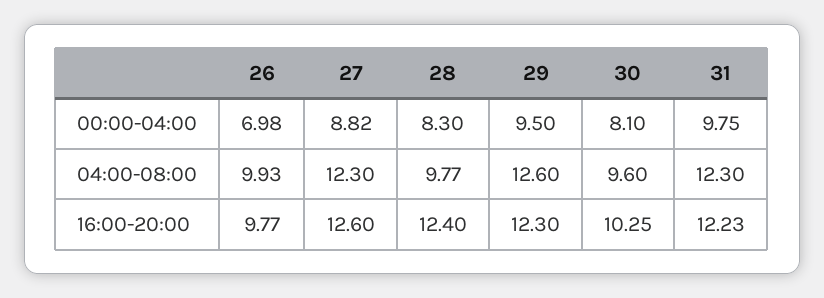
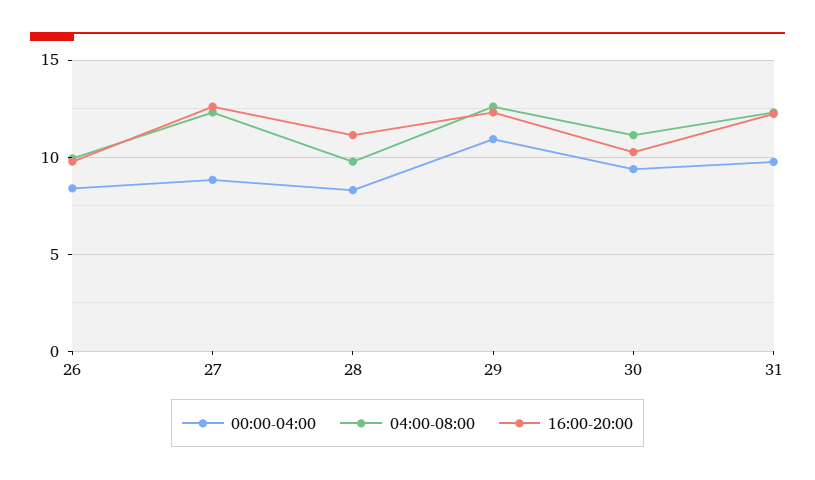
00:00-04:00, 26: 6.98 -> 8.5
00:00-04:00, 29: 9.5 -> 11
00:00-04:00, 30: 8.1 -> 9.5
04:00-08:00, 30: 9.6 -> 11
16:00-20:00, 28: 12.4 -> 11

